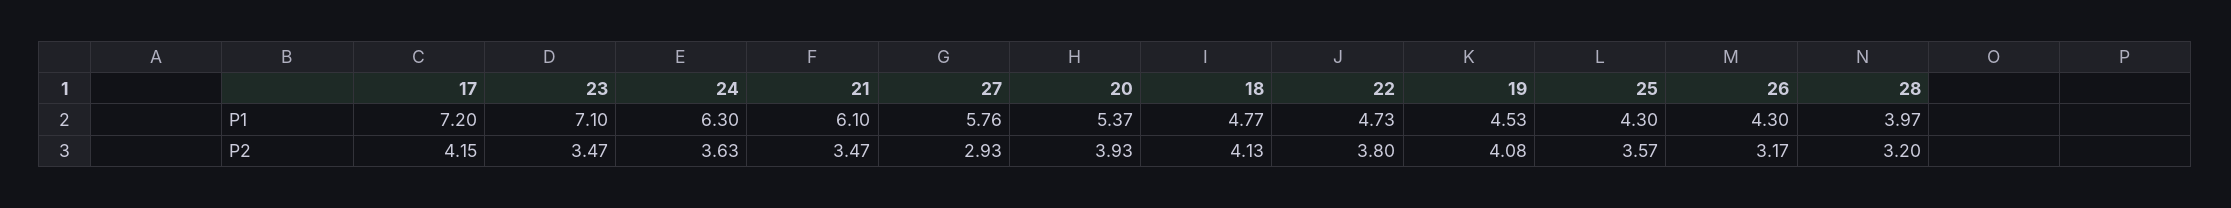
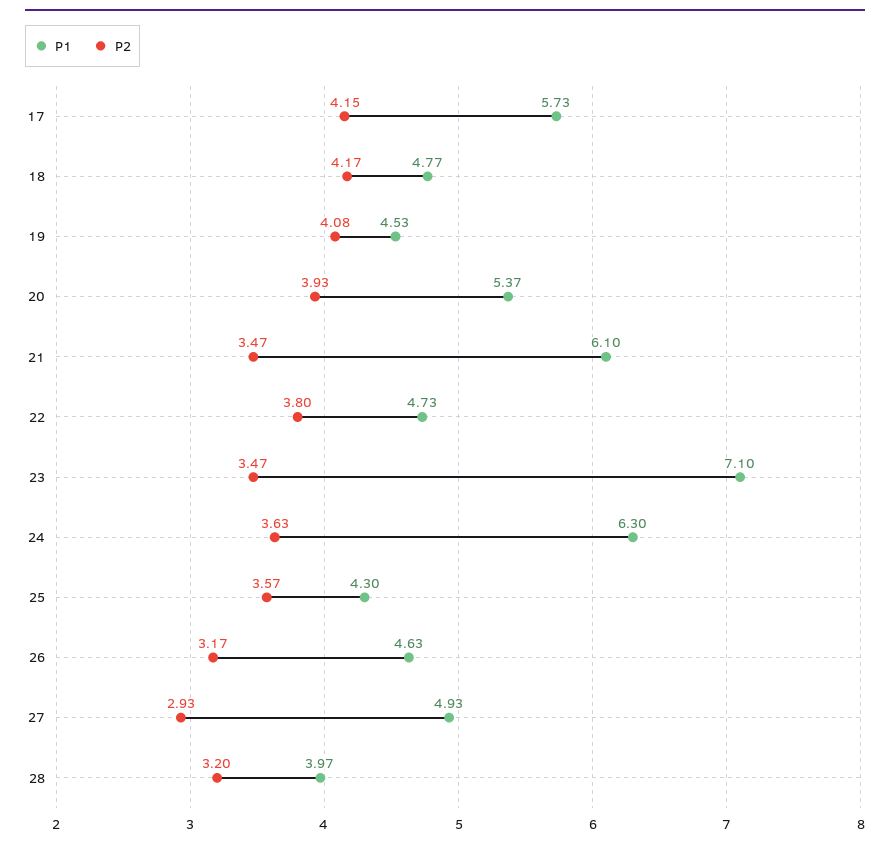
P1, 17: 7.2 -> 5.73
P1, 27: 5.76 -> 4.93
P1, 26: 4.3 -> 4.63
P2, 18: 4.13 -> 4.17

